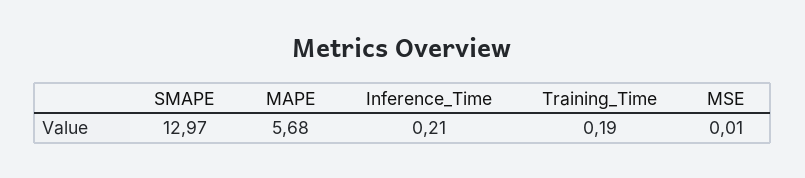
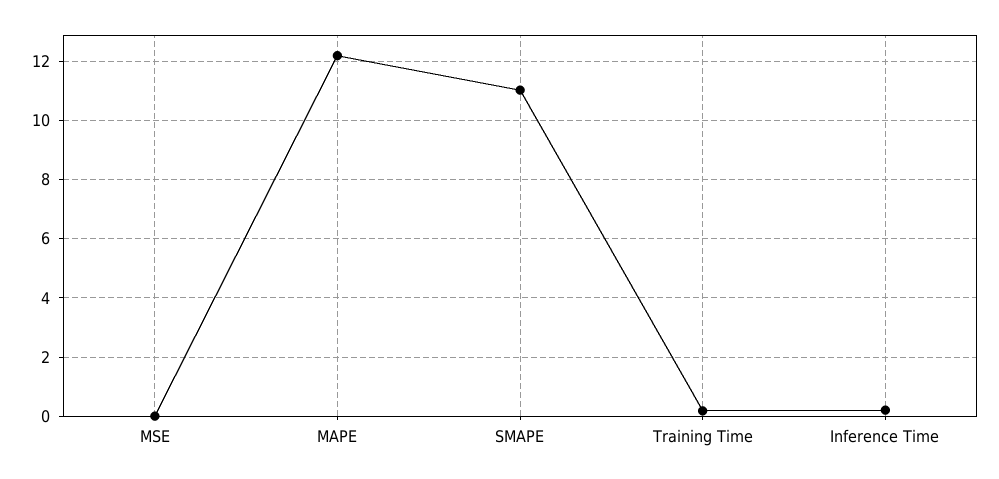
SMAPE: 12.97 -> 11
MAPE: 5.68 -> 12.25

